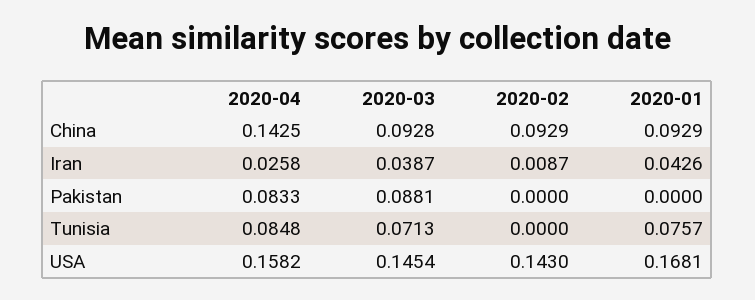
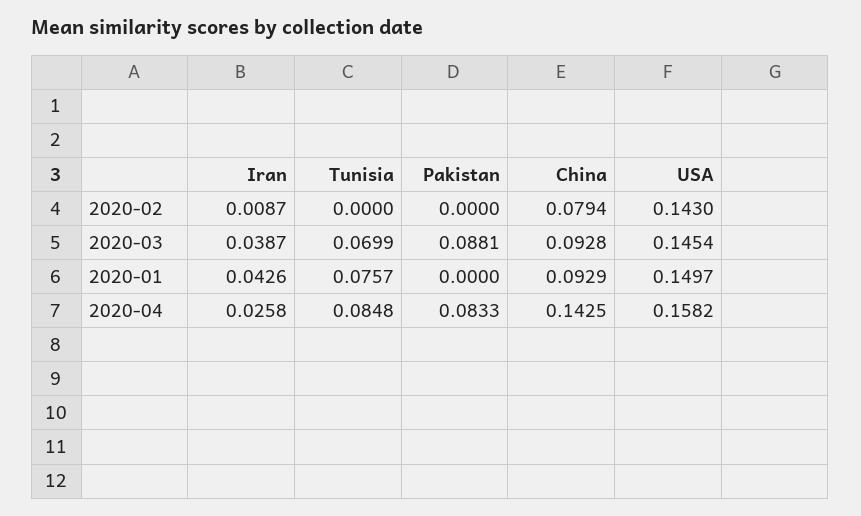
2020-02, China: 0.0929 -> 0.0794
2020-03, Tunisia: 0.0713 -> 0.0699
2020-01, USA: 0.1681 -> 0.1497

